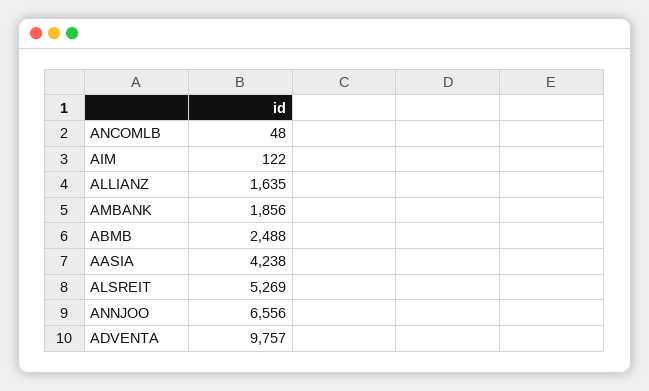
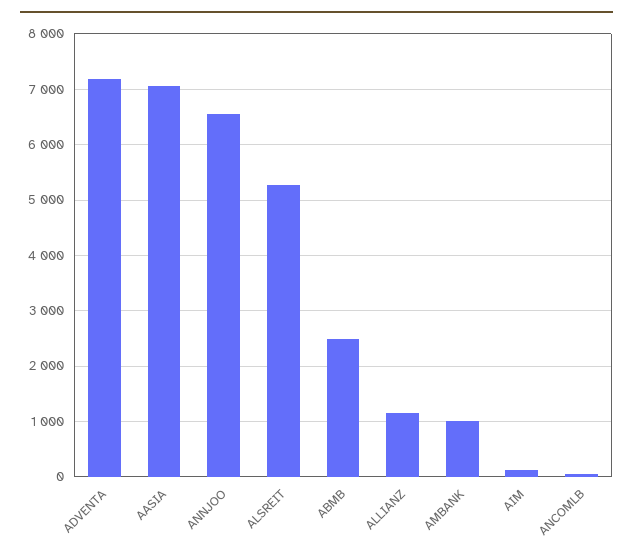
ALLIANZ: 1635 -> 1200
AMBANK: 1856 -> 1000
AASIA: 4238 -> 7000
ADVENTA: 9757 -> 7200

